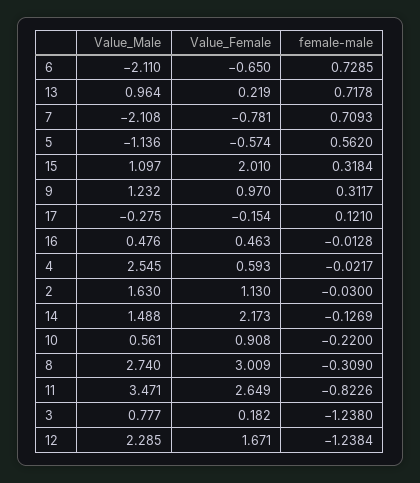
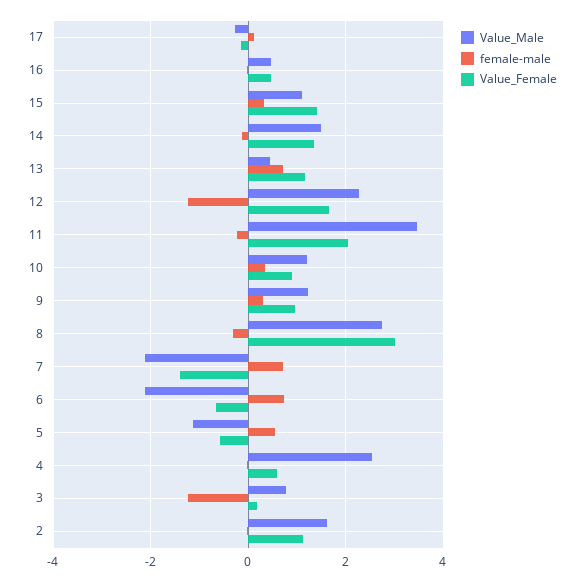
Value_Male, 13: 0.964 -> 0.4
Value_Female, 13: 0.219 -> 1.2
Value_Female, 7: -0.781 -> -1.4
Value_Female, 15: 2.01 -> 1.4
Value_Female, 14: 2.173 -> 1.4
Value_Male, 10: 0.561 -> 1.2
female-male, 10: -0.22 -> 0.4
Value_Female, 11: 2.649 -> 2
female-male, 11: -0.8226 -> -0.2

